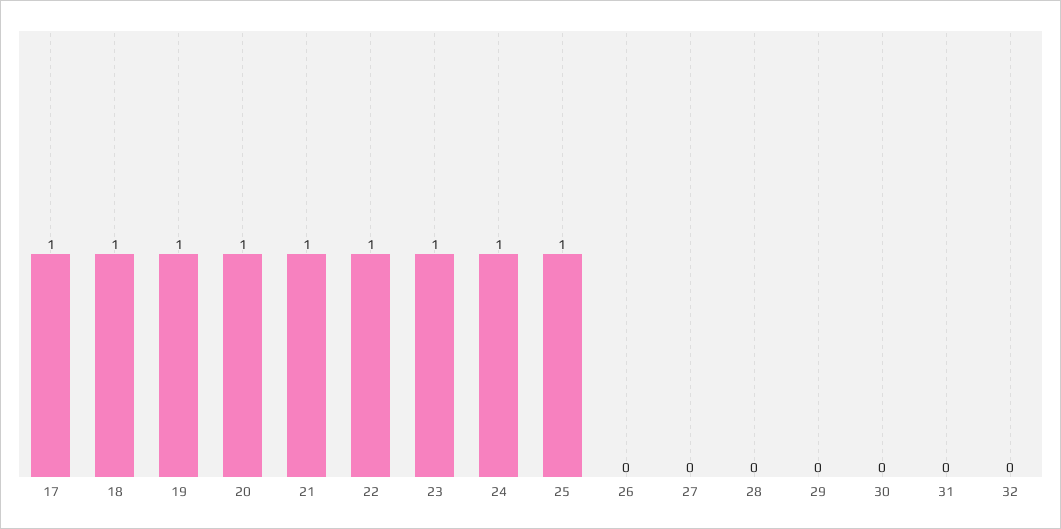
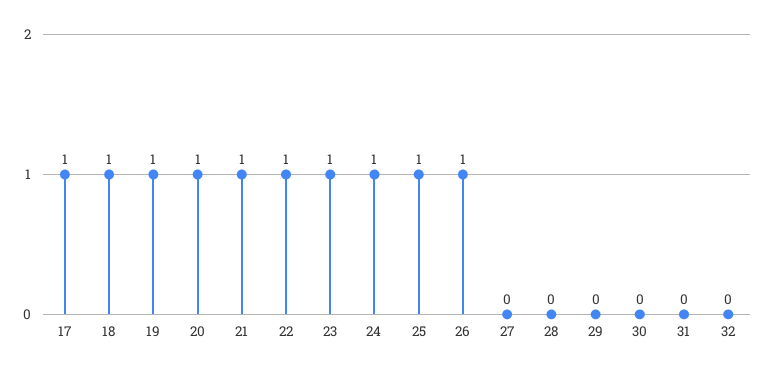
26: 0 -> 1

